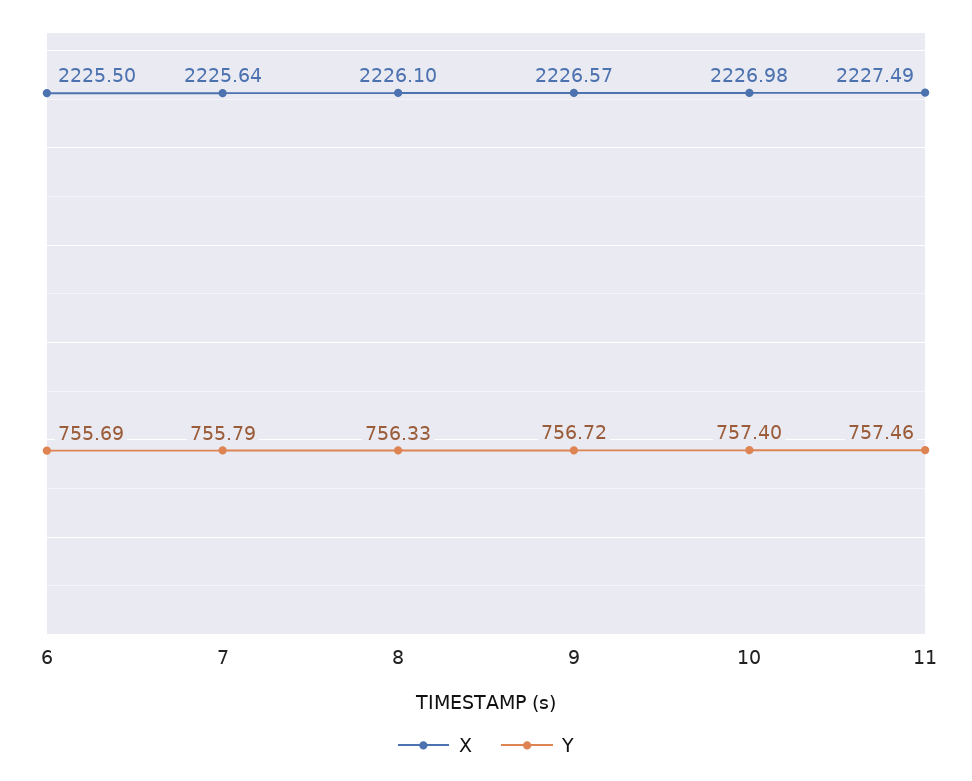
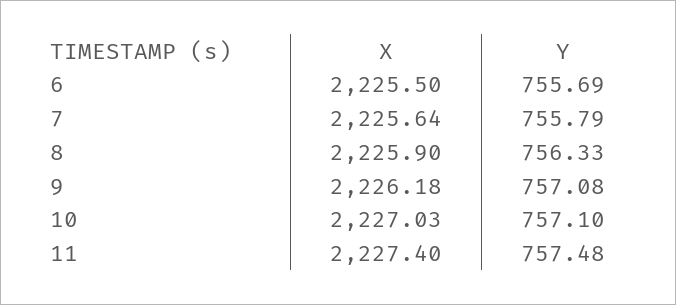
X, 8: 2226.1 -> 2225.9
X, 9: 2226.57 -> 2226.18
Y, 9: 756.72 -> 757.08
X, 10: 2226.98 -> 2227.03
Y, 10: 757.4 -> 757.1
X, 11: 2227.49 -> 2227.4
Y, 11: 757.46 -> 757.48

